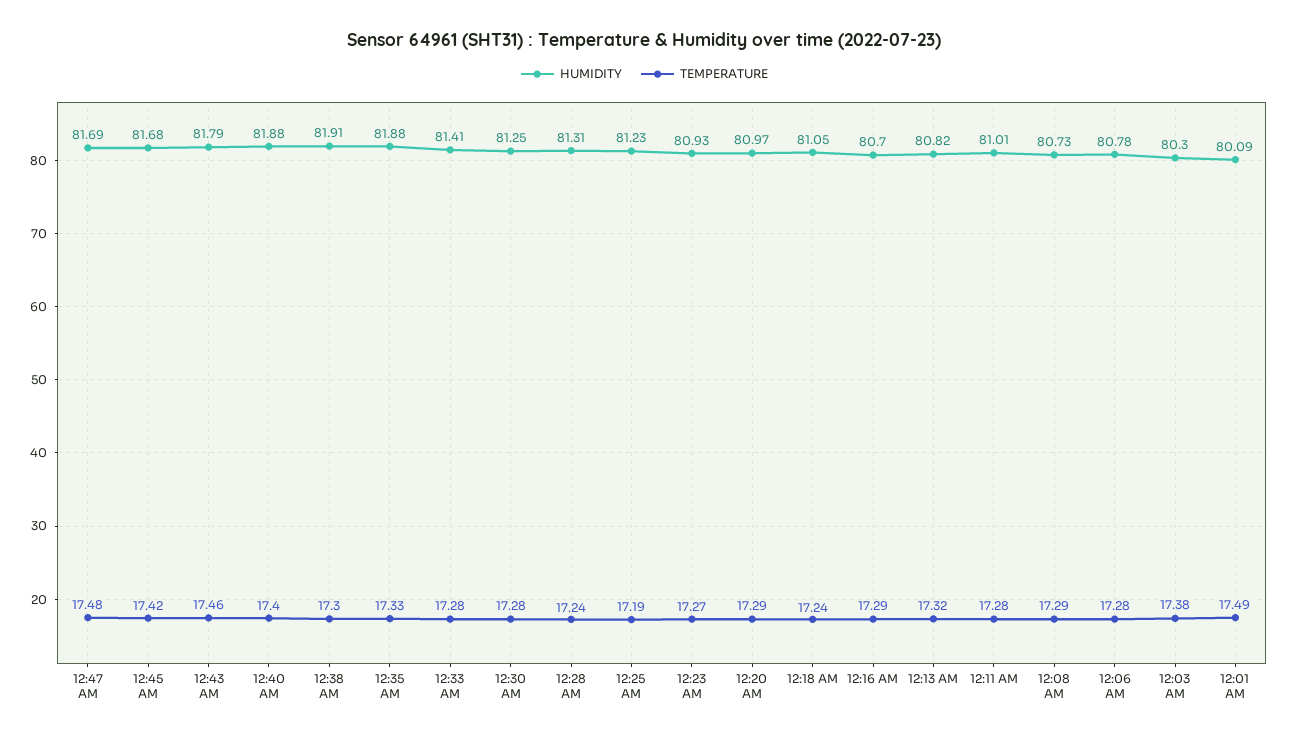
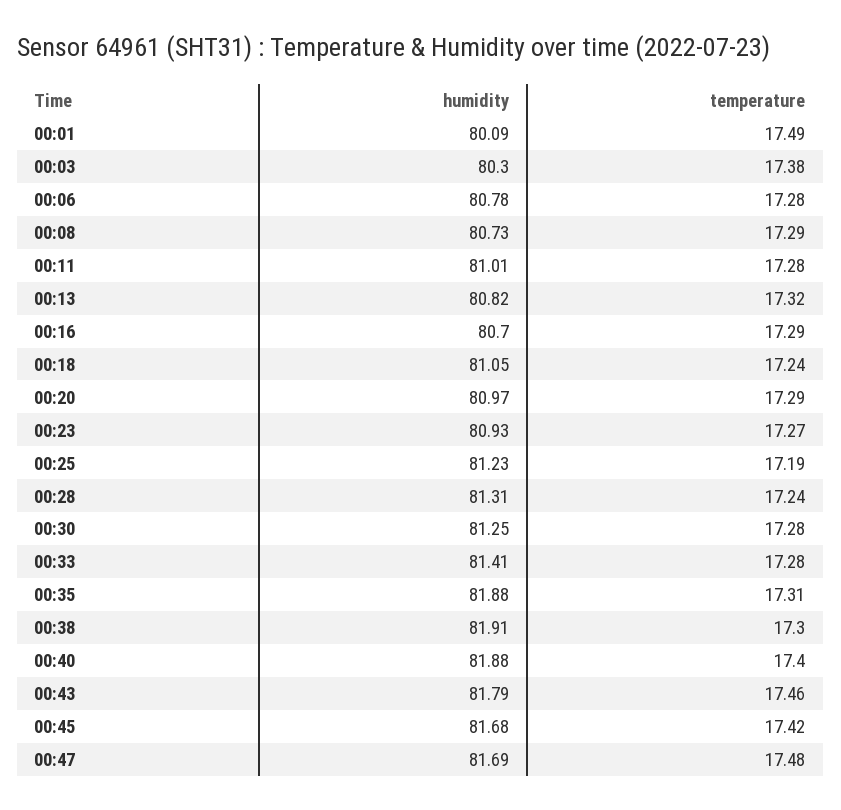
TEMPERATURE, 12:35 AM: 17.33 -> 17.31

